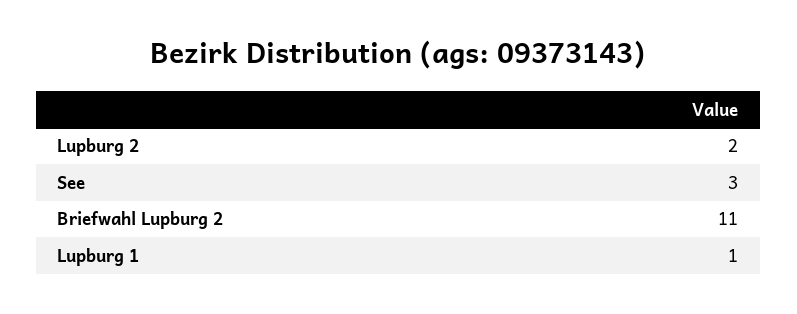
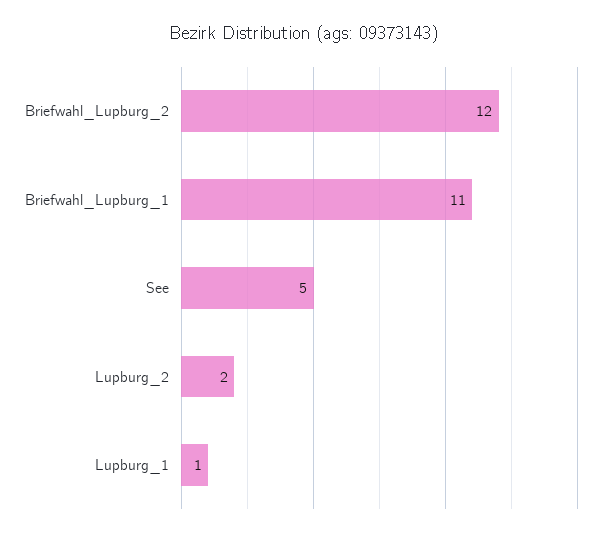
See: 3 -> 5
Briefwahl Lupburg 2: 11 -> 12
Briefwahl_Lupburg_1: none -> 11

